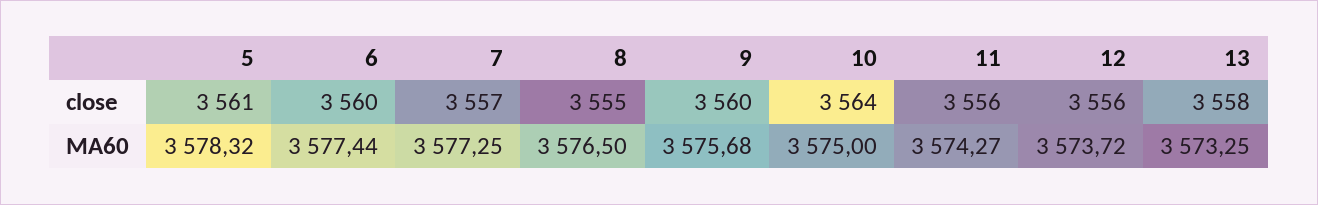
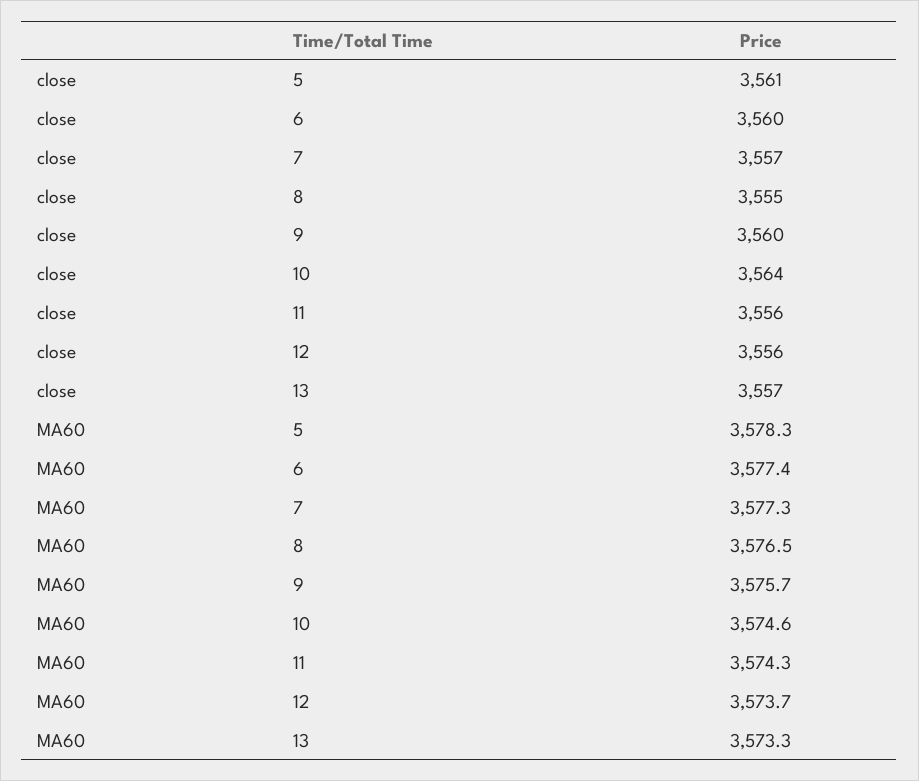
13, close: 3558 -> 3557
10, MA60: 3575 -> 3574.6

